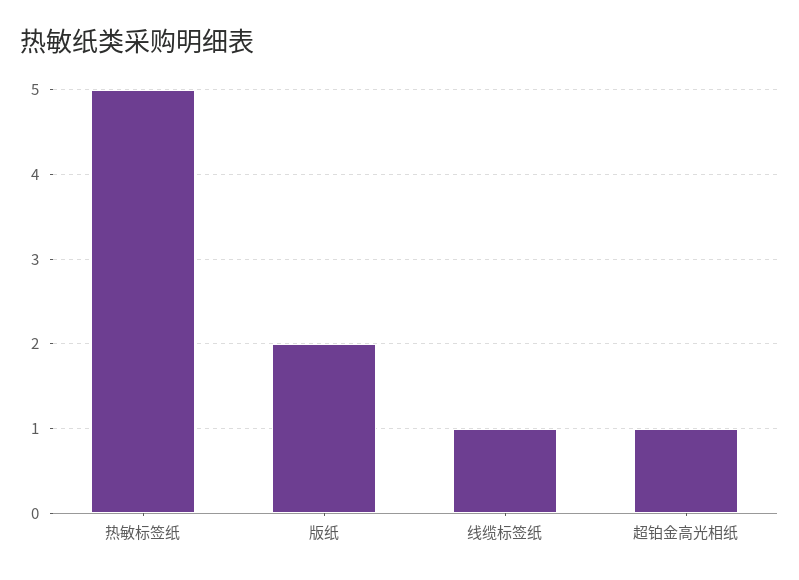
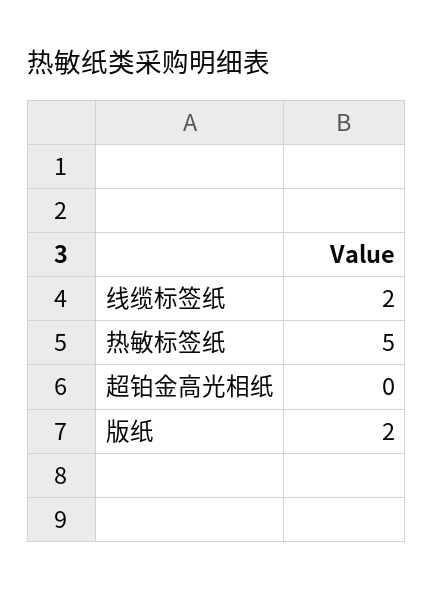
线缆标签纸: 1 -> 2
超铂金高光相纸: 1 -> 0

